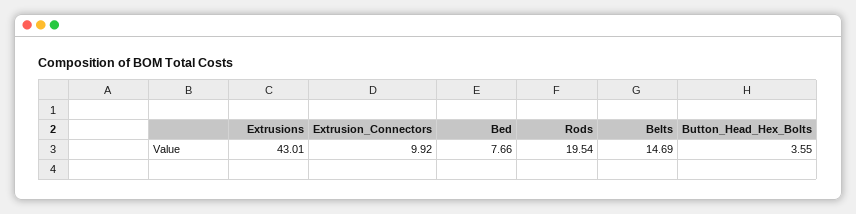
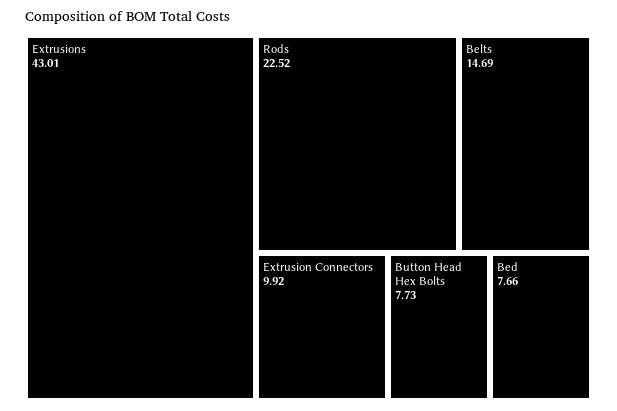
Rods: 19.54 -> 22.52
Button_Head_Hex_Bolts: 3.55 -> 7.73

